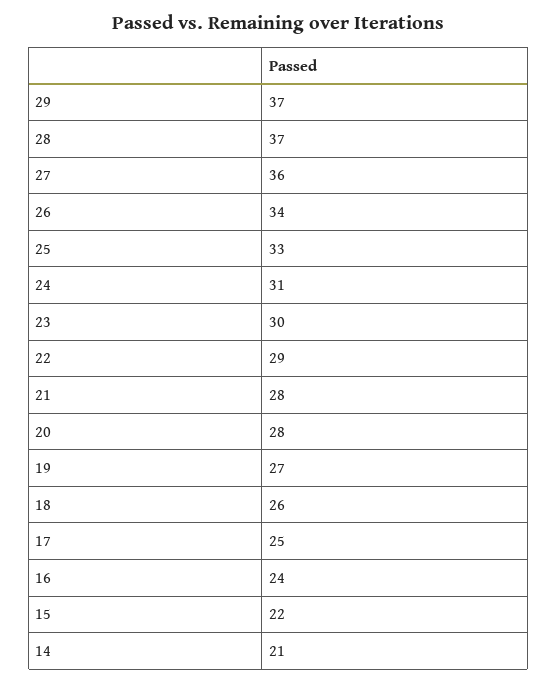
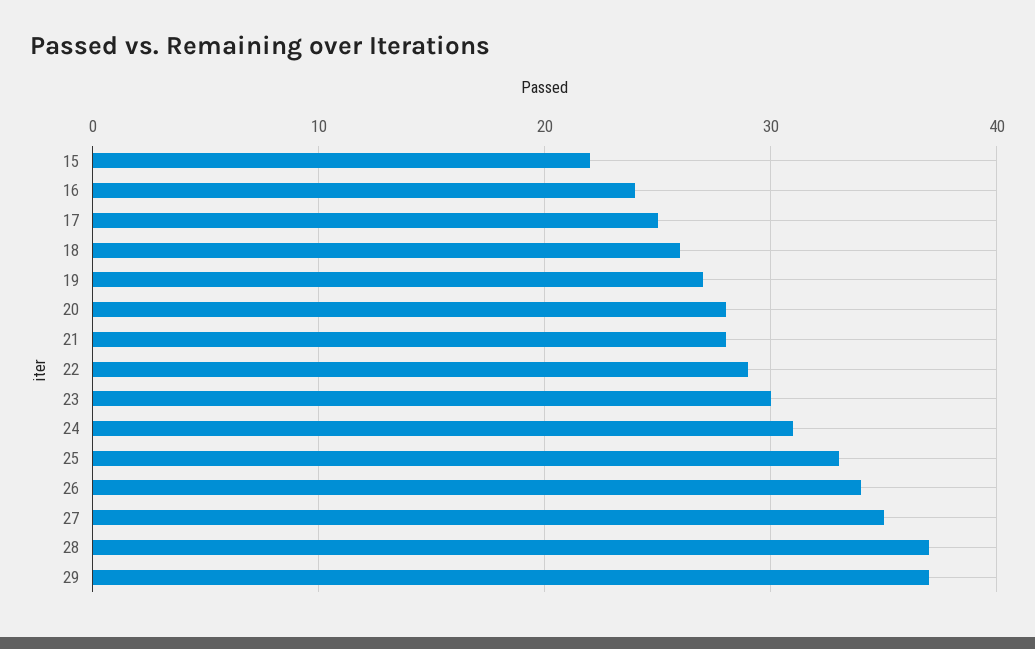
27: 36 -> 35
14: 21 -> none

